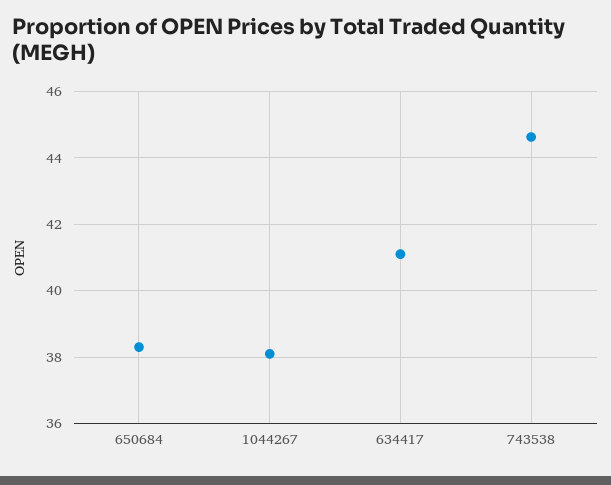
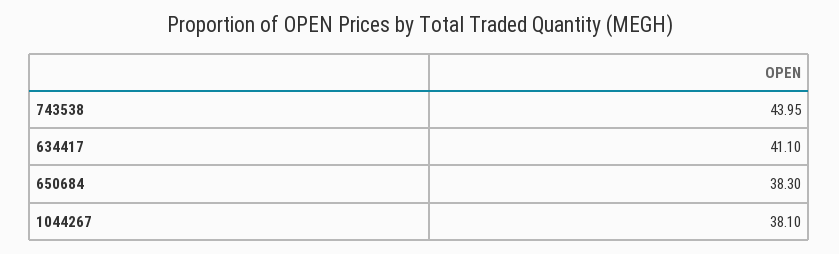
743538: 44.6 -> 43.95

